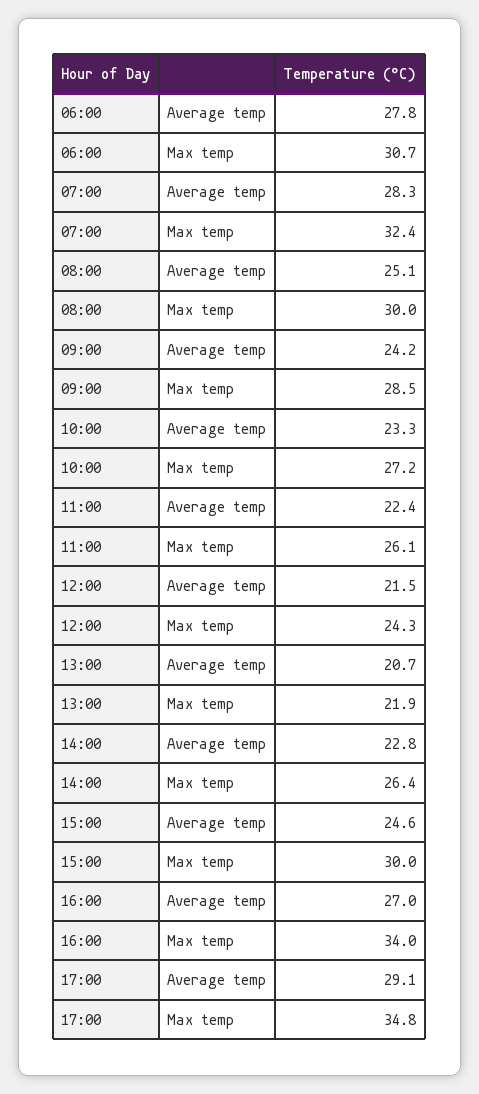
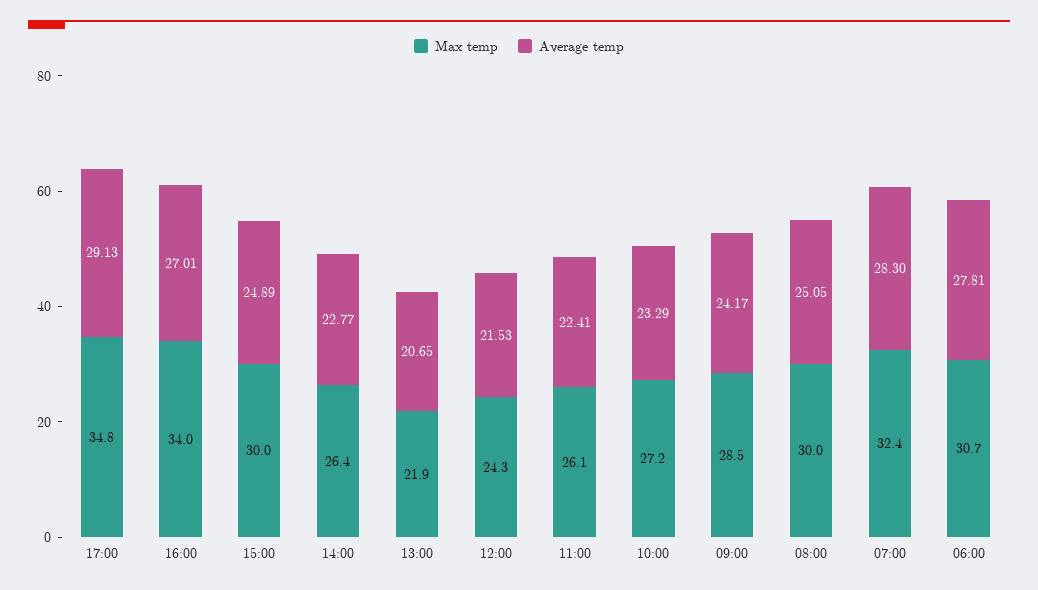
Average temp, 15:00: 24.6 -> 24.89

